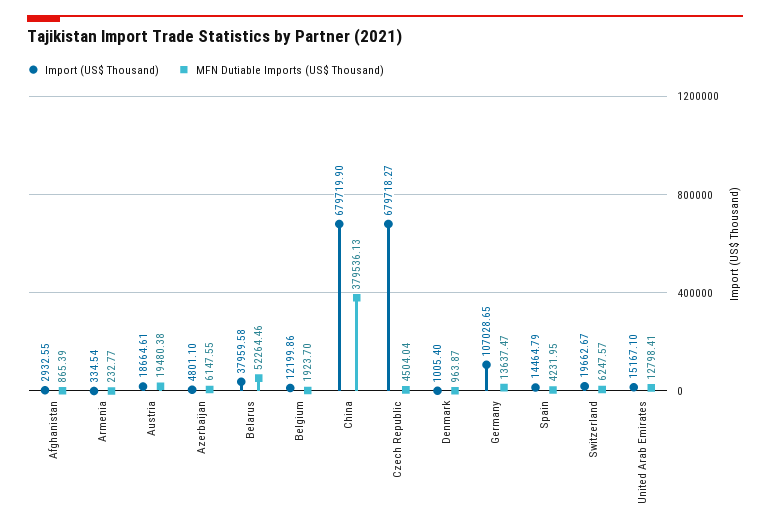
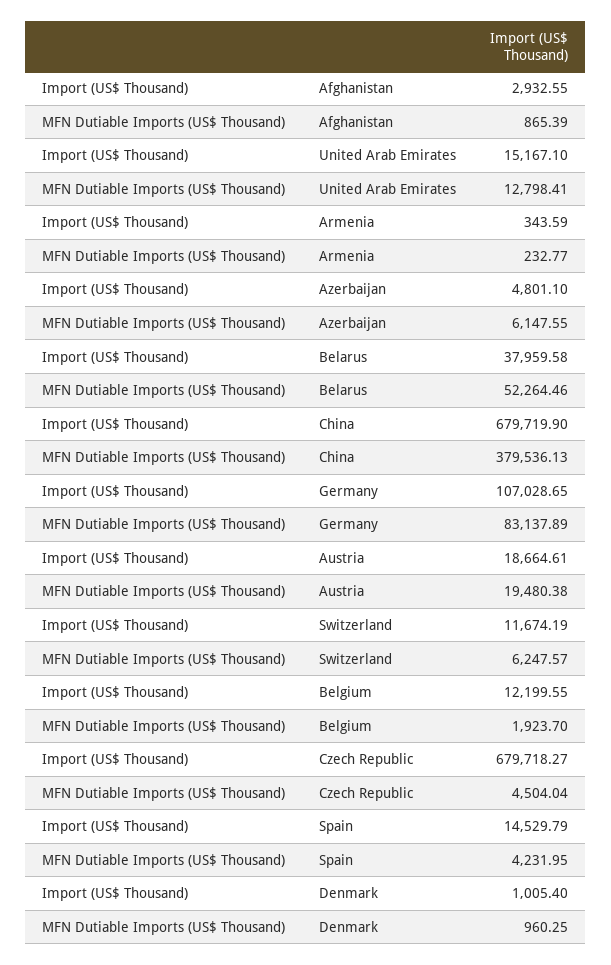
Import (US$ Thousand), Armenia: 334.54 -> 343.59
Import (US$ Thousand), Belgium: 12199.86 -> 12199.55
MFN Dutiable Imports (US$ Thousand), Denmark: 963.87 -> 960.25
MFN Dutiable Imports (US$ Thousand), Germany: 13637.47 -> 83137.89
Import (US$ Thousand), Spain: 14464.79 -> 14529.79
Import (US$ Thousand), Switzerland: 19662.67 -> 11674.19

